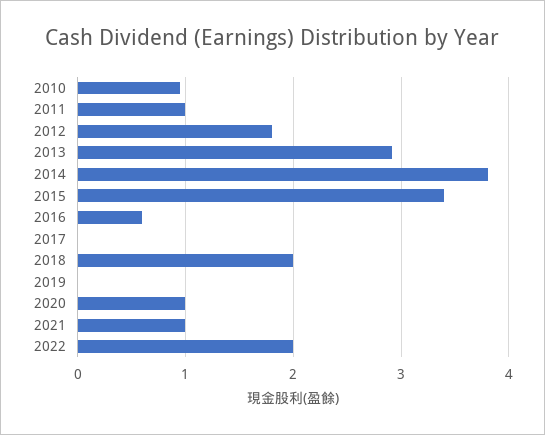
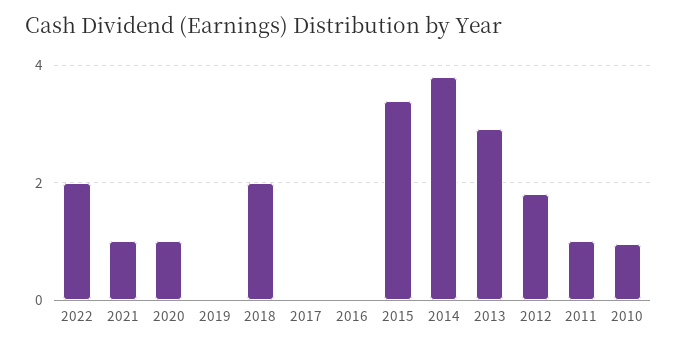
2016: 0.6 -> 0

